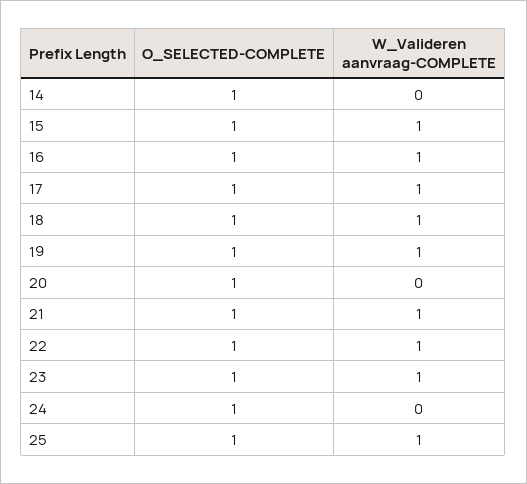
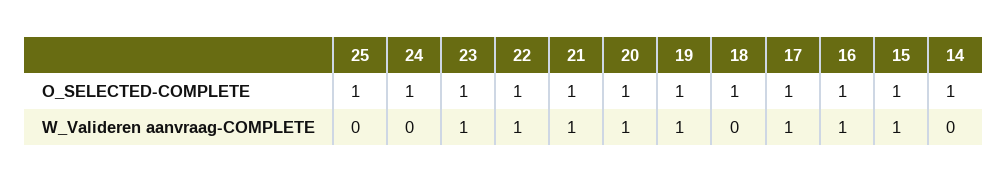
W_Valideren aanvraag-COMPLETE, 18: 1 -> 0
W_Valideren aanvraag-COMPLETE, 20: 0 -> 1
W_Valideren aanvraag-COMPLETE, 25: 1 -> 0

